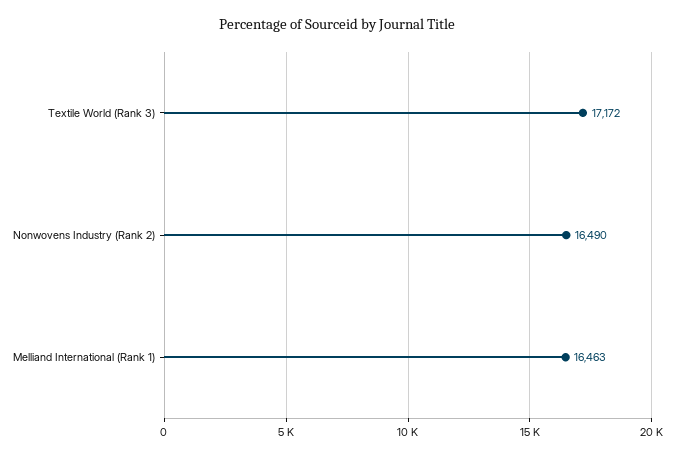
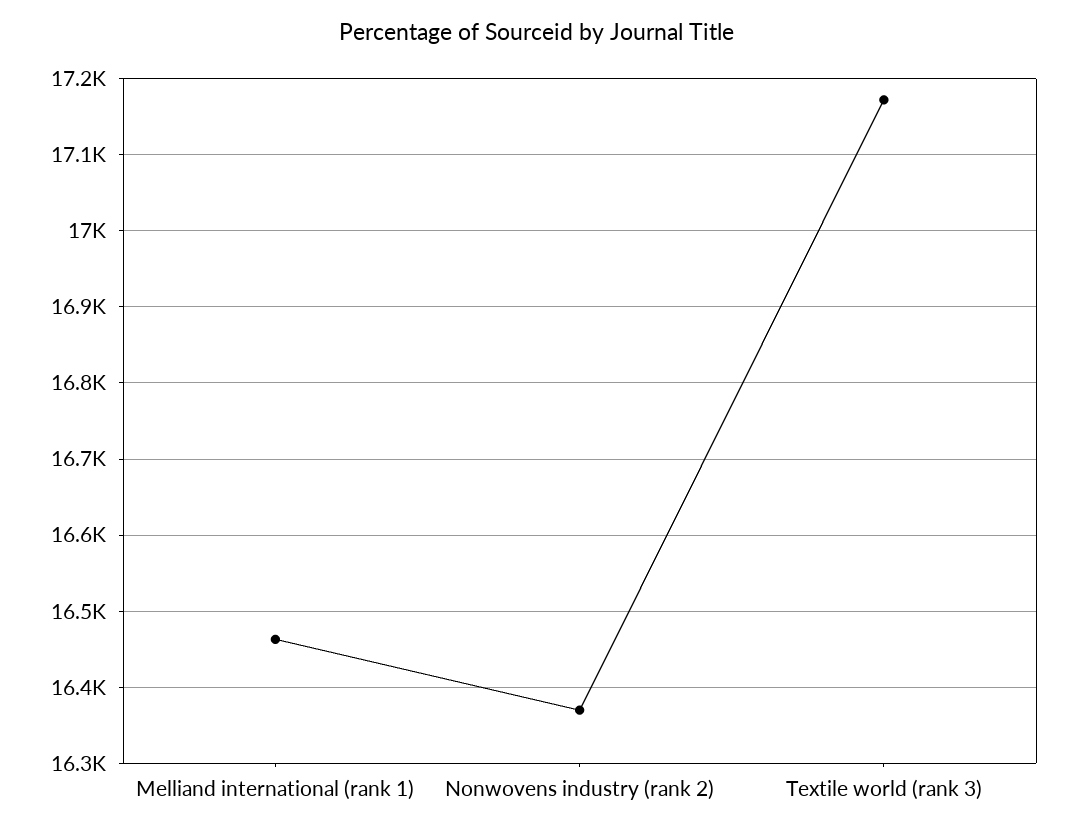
Nonwovens Industry (Rank 2): 16490 -> 16370

